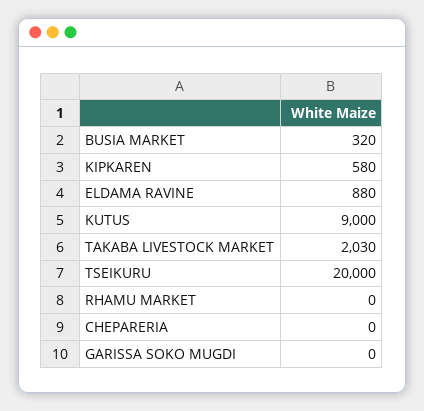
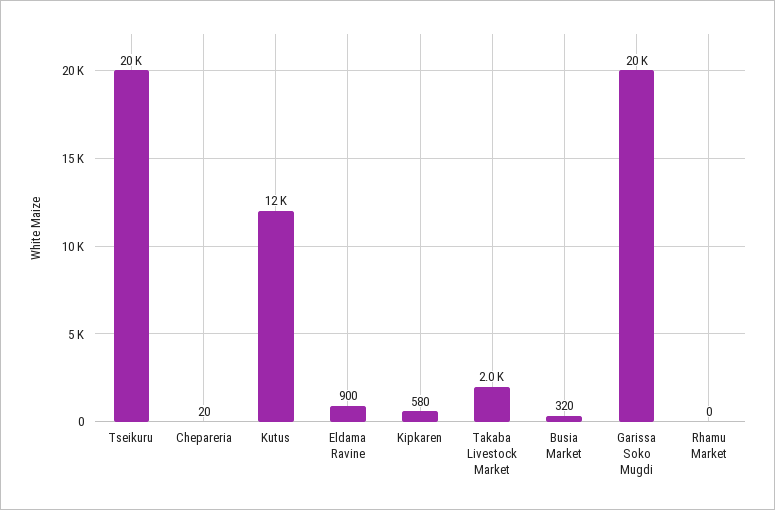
ELDAMA RAVINE: 880 -> 900
KUTUS: 9000 -> 12000
CHEPARERIA: 0 -> 20
GARISSA SOKO MUGDI: 0 -> 20000

